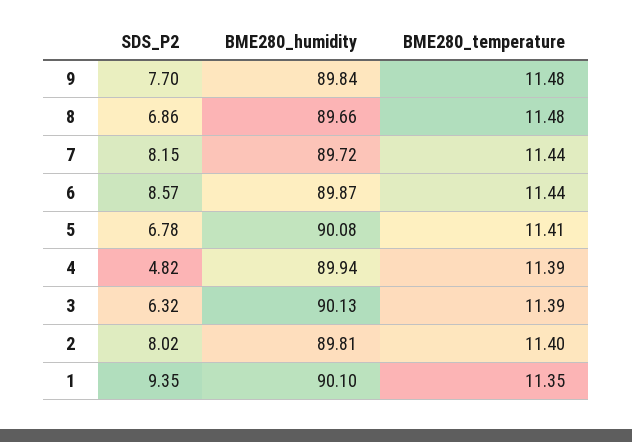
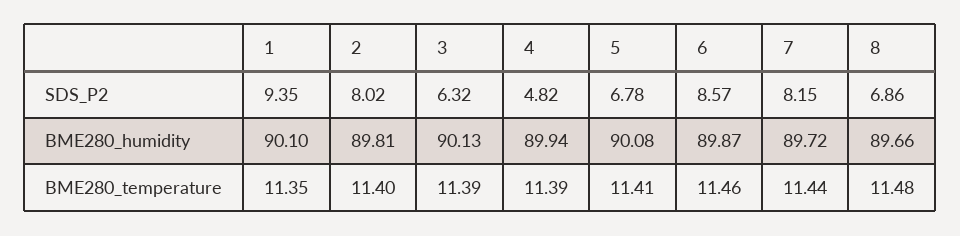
SDS_P2, 9: 7.7 -> none
BME280_humidity, 9: 89.84 -> none
BME280_temperature, 9: 11.48 -> none
BME280_temperature, 6: 11.44 -> 11.46

